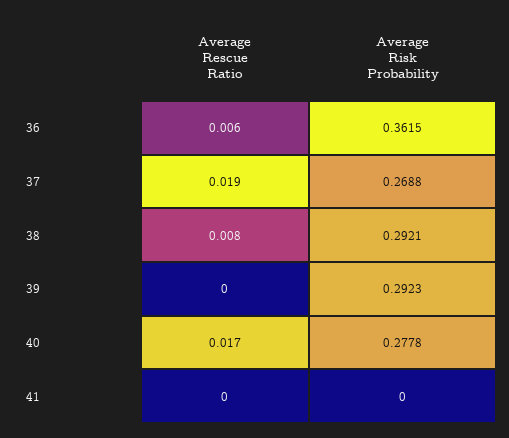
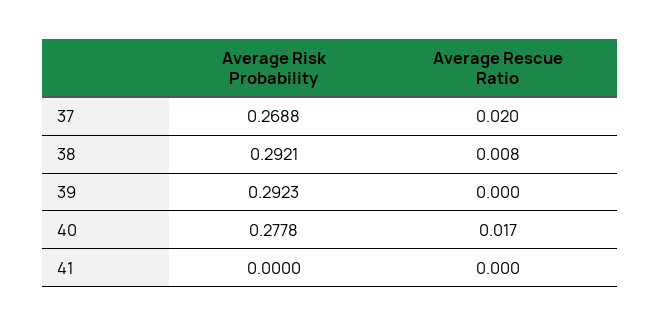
Average Rescue Ratio, 36: 0.006 -> none
Average Risk Probability, 36: 0.3615 -> none
Average Rescue Ratio, 37: 0.019 -> 0.02

